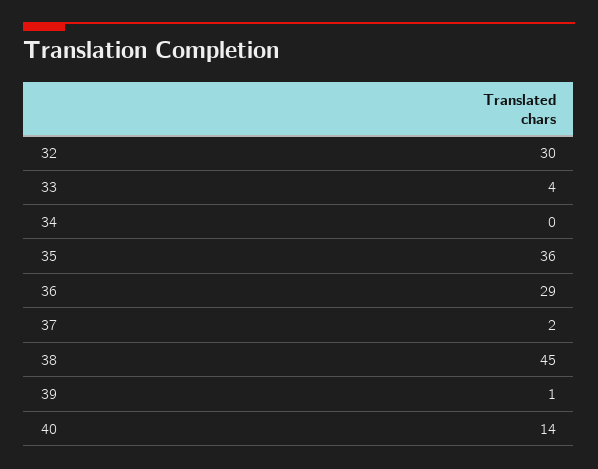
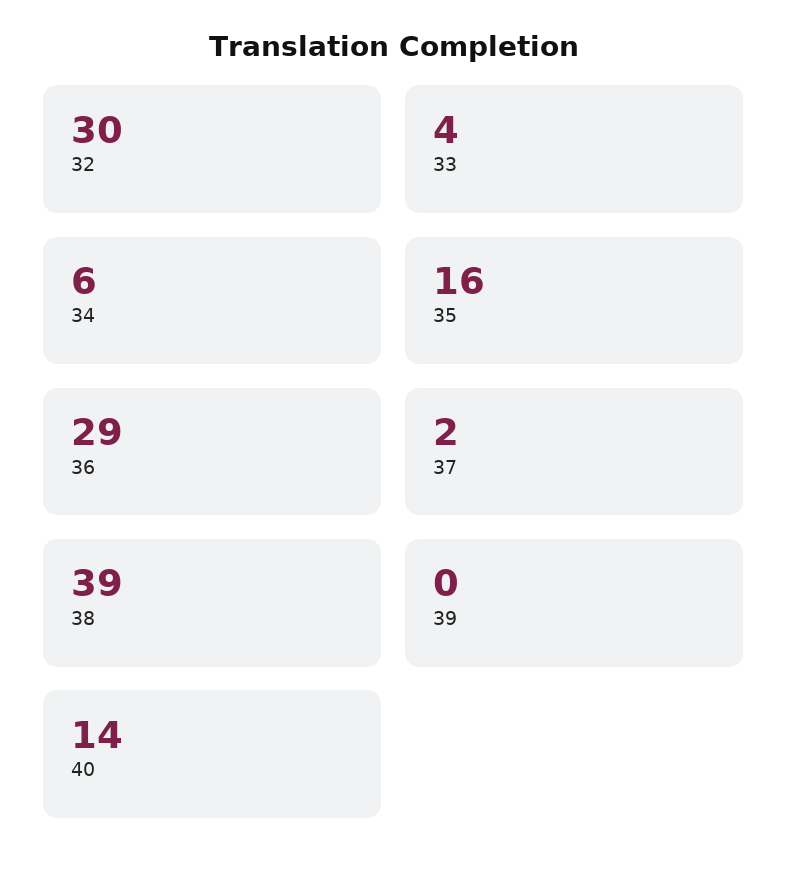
34: 0 -> 6
35: 36 -> 16
38: 45 -> 39
39: 1 -> 0

